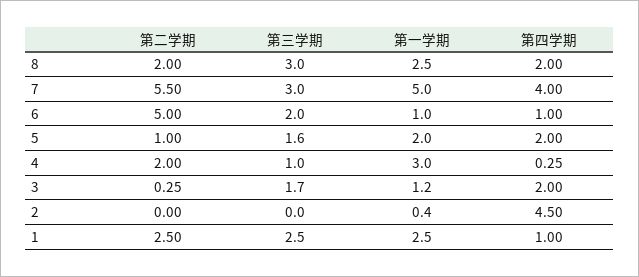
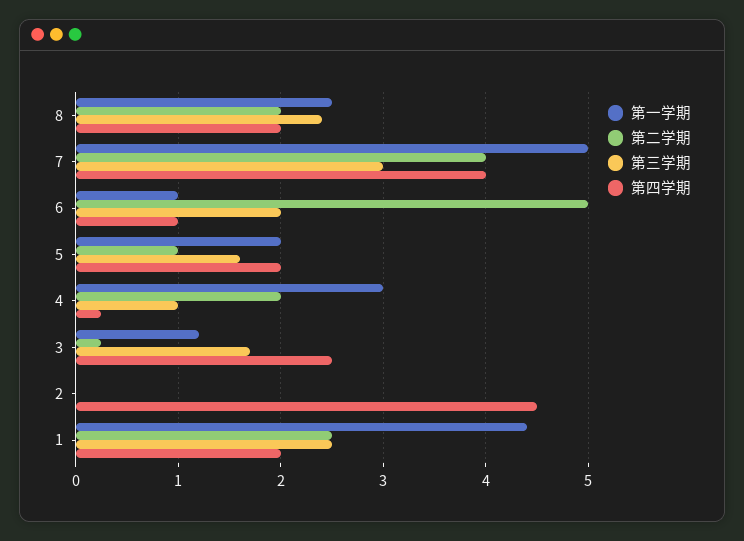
第三学期, 8: 3 -> 2.4
第二学期, 7: 5.5 -> 4
第四学期, 3: 2 -> 2.5
第一学期, 2: 0.4 -> 0
第一学期, 1: 2.5 -> 4.4
第四学期, 1: 1 -> 2

